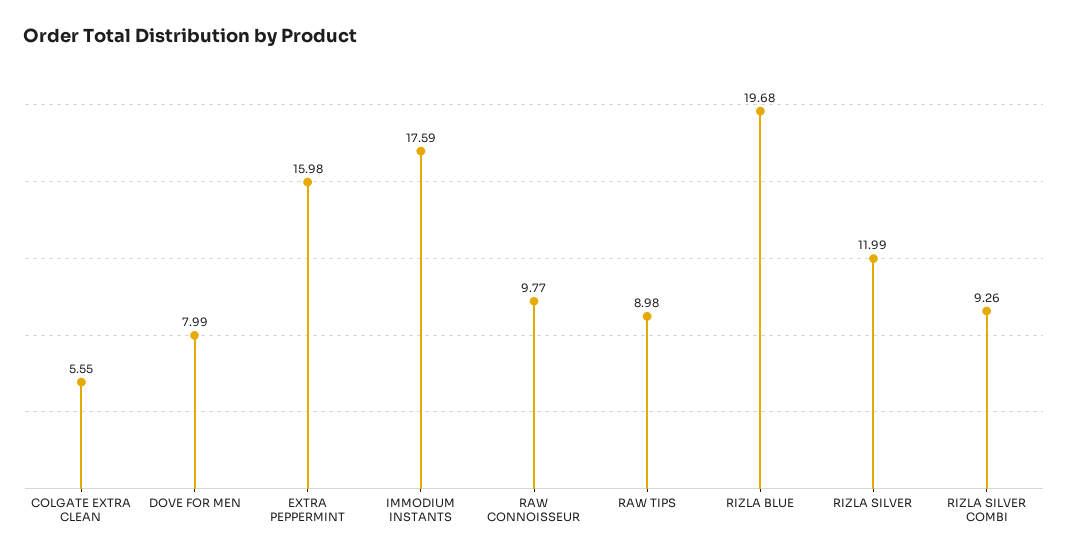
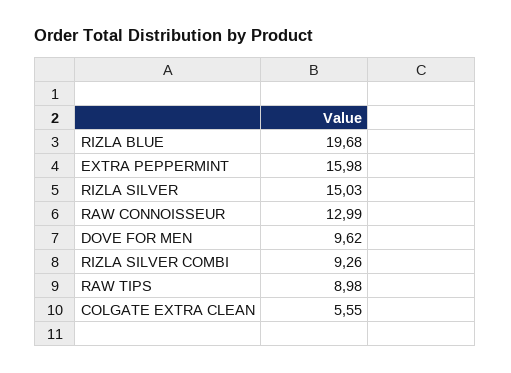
DOVE FOR MEN: 7.99 -> 9.62
IMMODIUM INSTANTS: 17.59 -> none
RAW CONNOISSEUR: 9.77 -> 12.99
RIZLA SILVER: 11.99 -> 15.03

